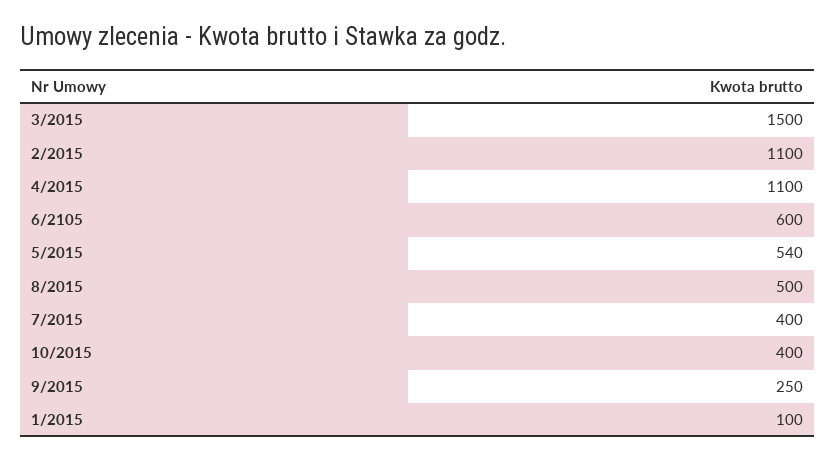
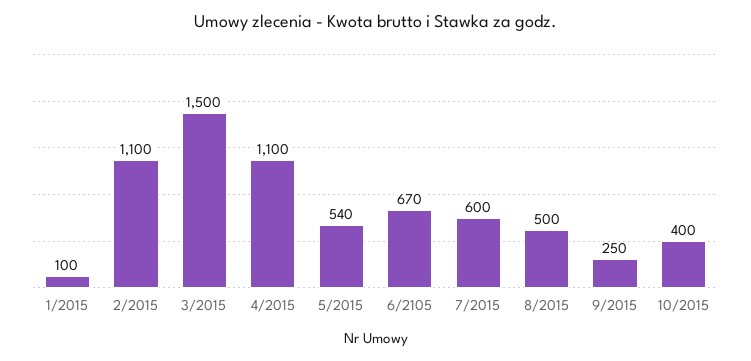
6/2105: 600 -> 670
7/2015: 400 -> 600

